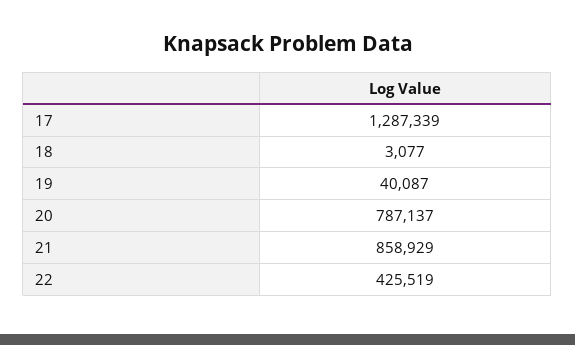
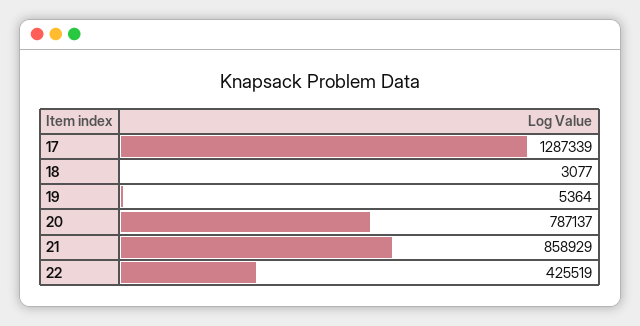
19: 40087 -> 5364

